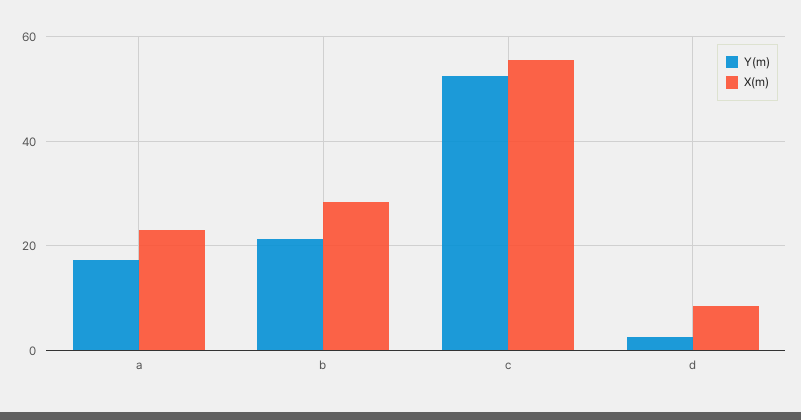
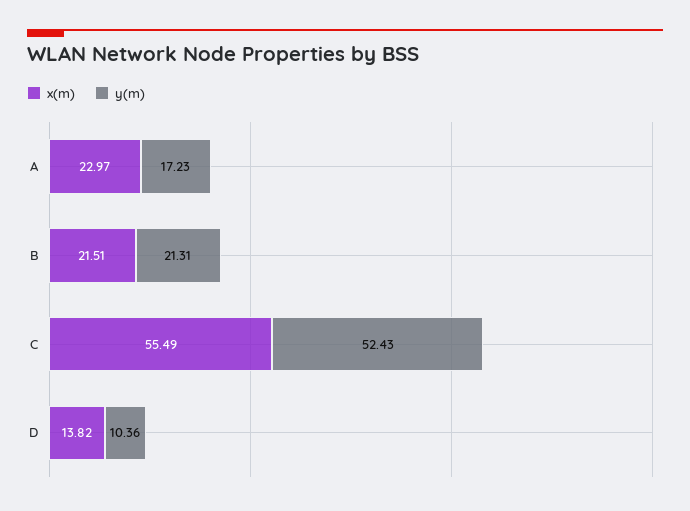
X(m), b: 28 -> 21.51
Y(m), d: 2 -> 10.36
X(m), d: 8 -> 13.82

